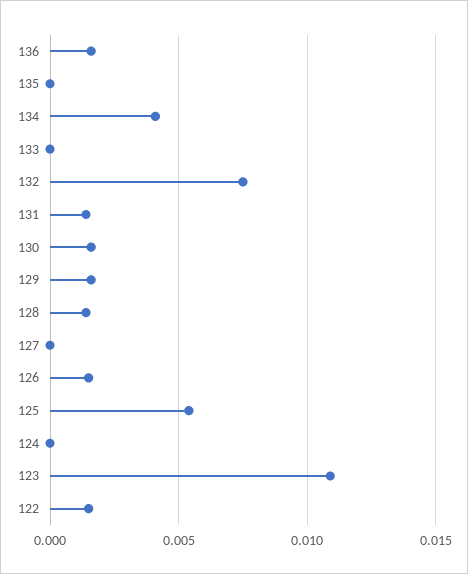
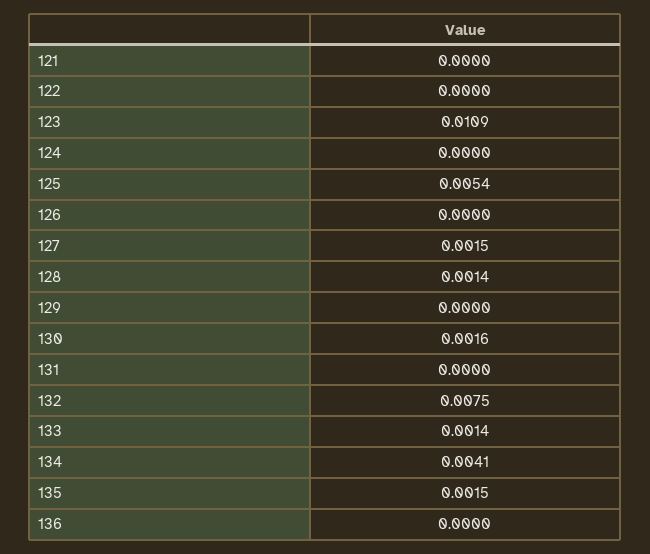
136: 0.0015 -> 0
135: 0 -> 0.0015
133: 0 -> 0.0014
131: 0.0015 -> 0
129: 0.0015 -> 0
127: 0 -> 0.0015
126: 0.0015 -> 0
122: 0.0015 -> 0
121: none -> 0

